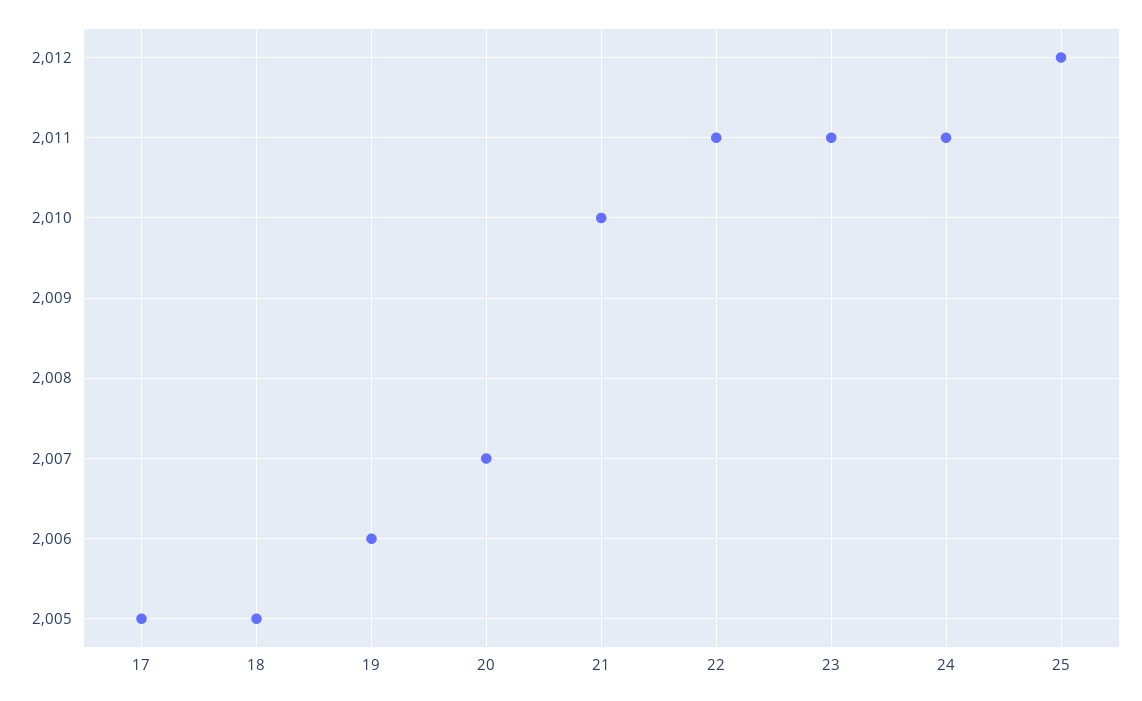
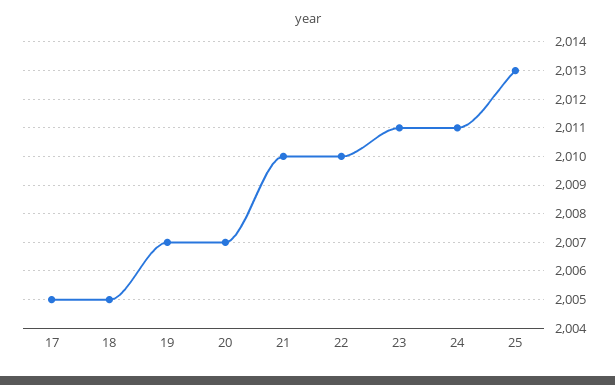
19: 2006 -> 2007
22: 2011 -> 2010
25: 2012 -> 2013

